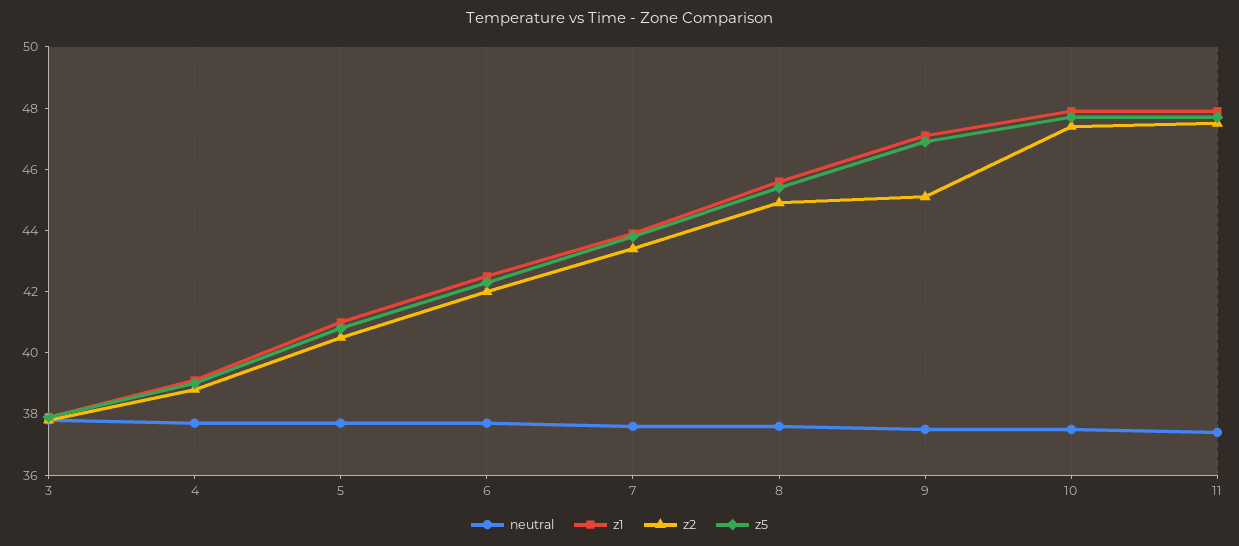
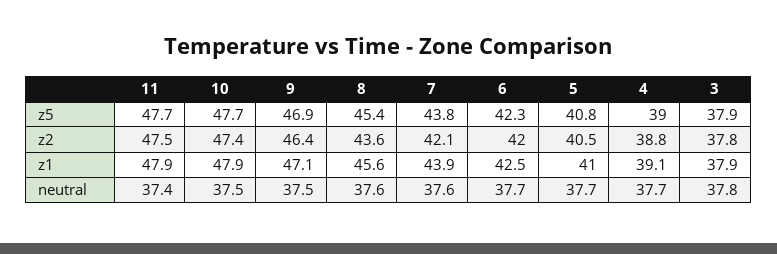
z2, 7: 43.5 -> 42.1
z2, 8: 45 -> 43.6
z2, 9: 45 -> 46.4

